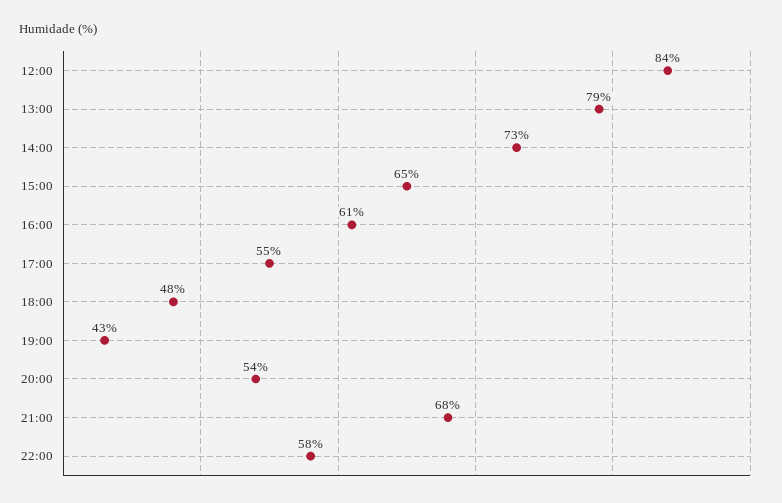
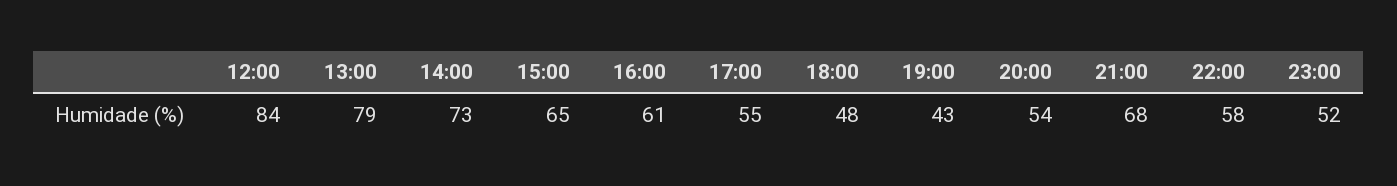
23:00: none -> 52

